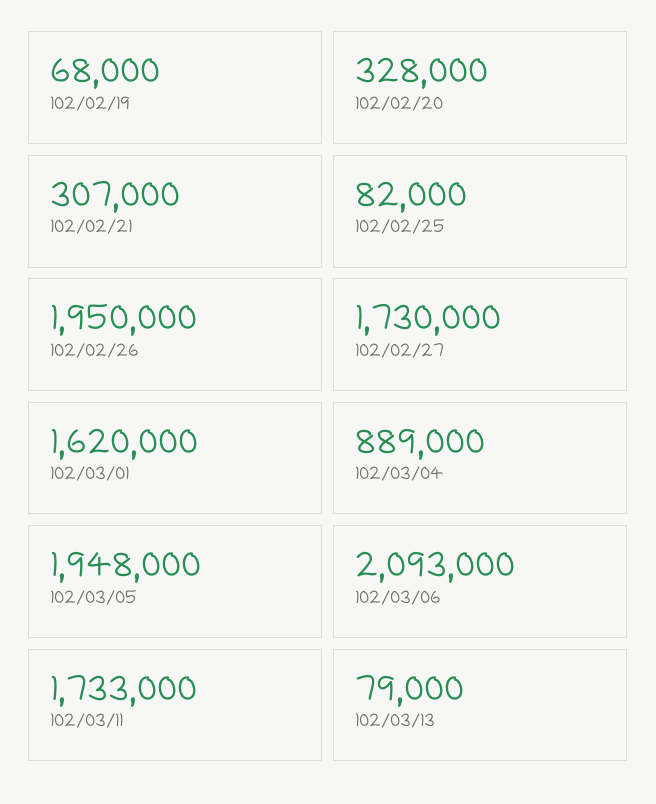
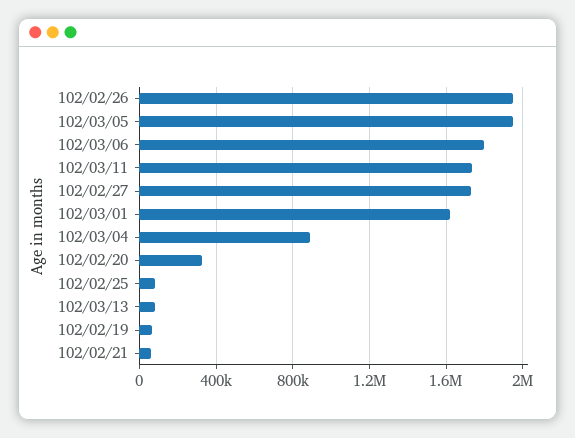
102/02/21: 307000 -> 50000
102/03/06: 2093000 -> 1800000

